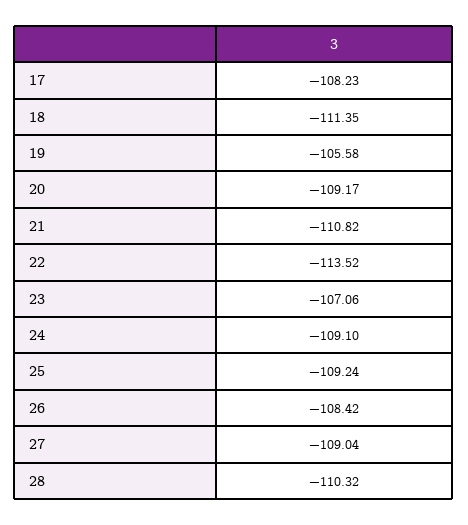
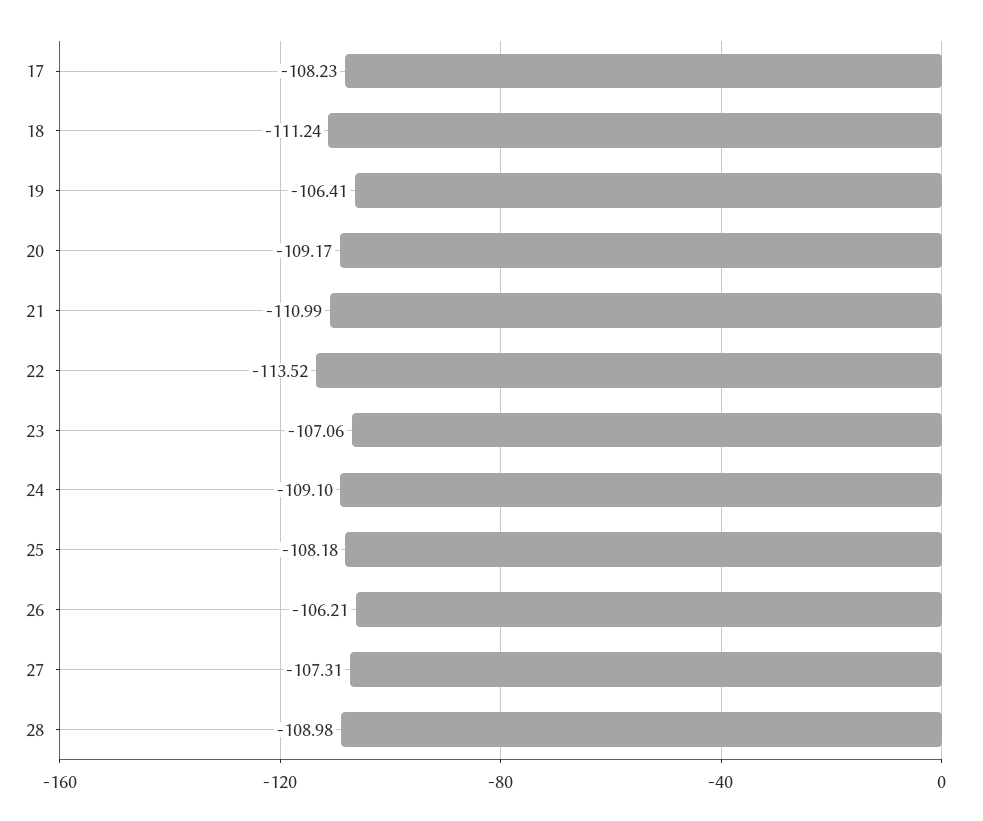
18: -111.35 -> -111.24
19: -105.58 -> -106.41
21: -110.82 -> -110.99
25: -109.24 -> -108.18
26: -108.42 -> -106.21
27: -109.04 -> -107.31
28: -110.32 -> -108.98

